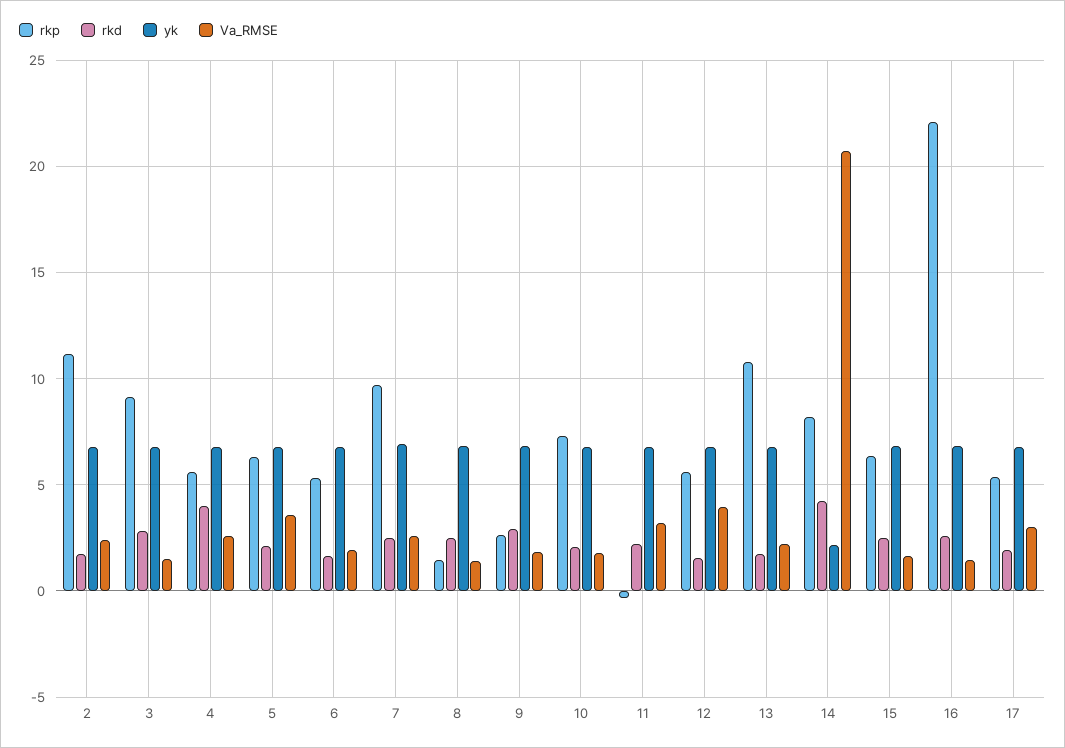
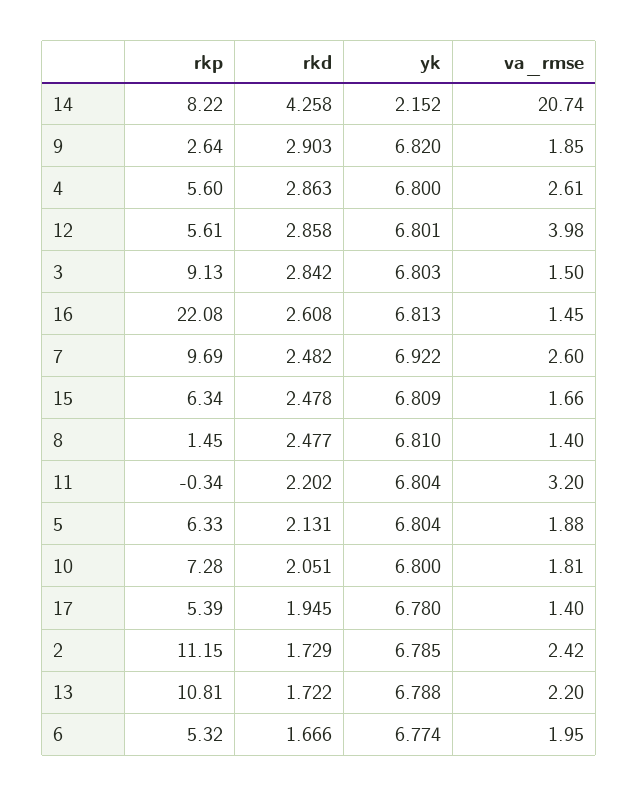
rkd, 4: 4 -> 2.863
Va_RMSE, 5: 3.5 -> 1.88
rkd, 12: 1.5 -> 2.858
Va_RMSE, 17: 3 -> 1.4

